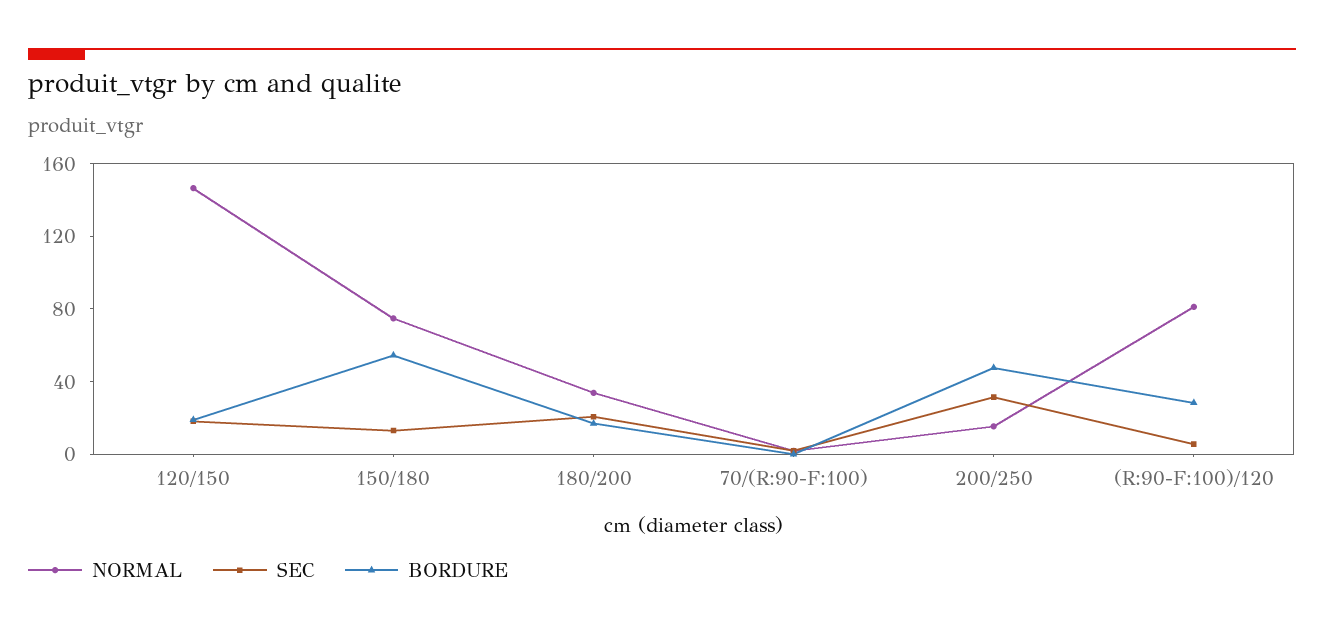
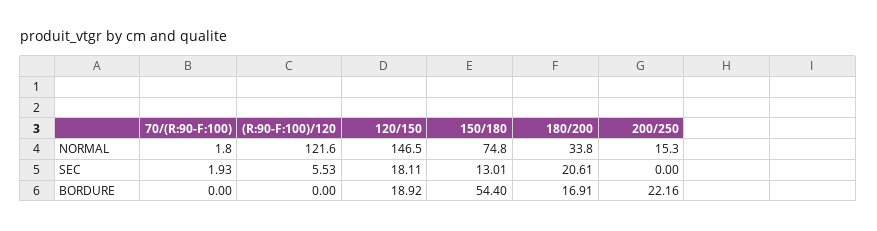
SEC, 200/250: 30 -> 0
BORDURE, 200/250: 50 -> 22.16
NORMAL, (R:90-F:100)/120: 80 -> 121.6
BORDURE, (R:90-F:100)/120: 30 -> 0

